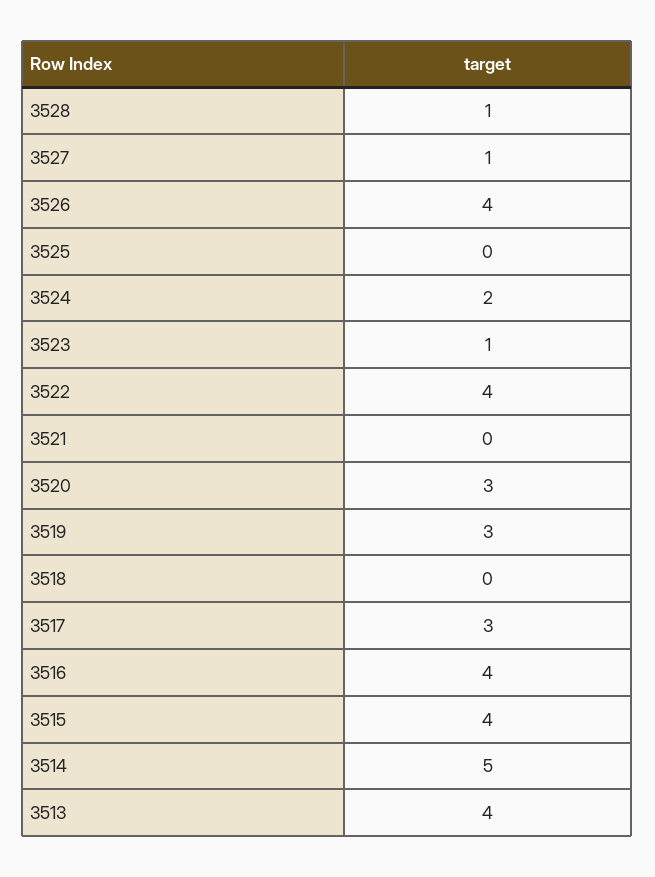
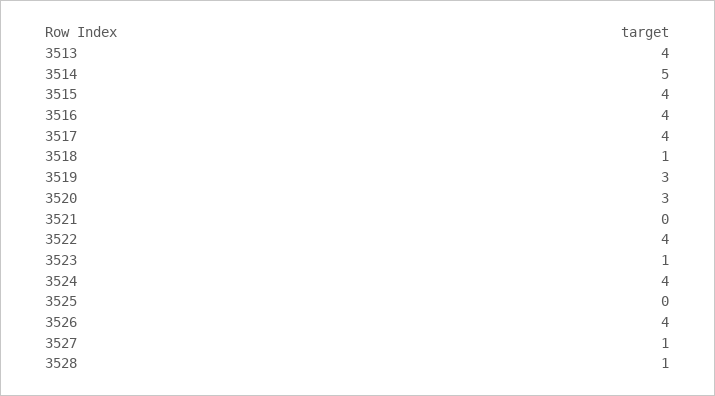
3524: 2 -> 4
3518: 0 -> 1
3517: 3 -> 4

